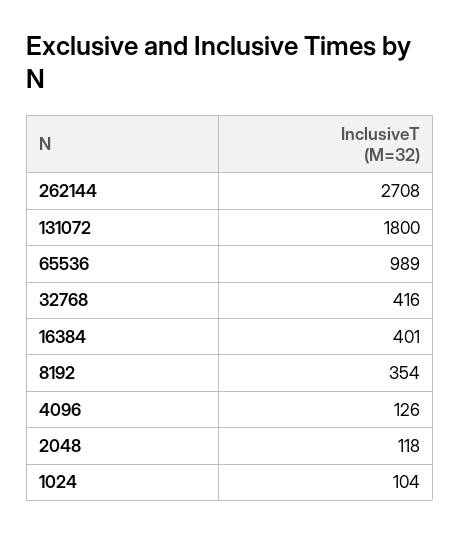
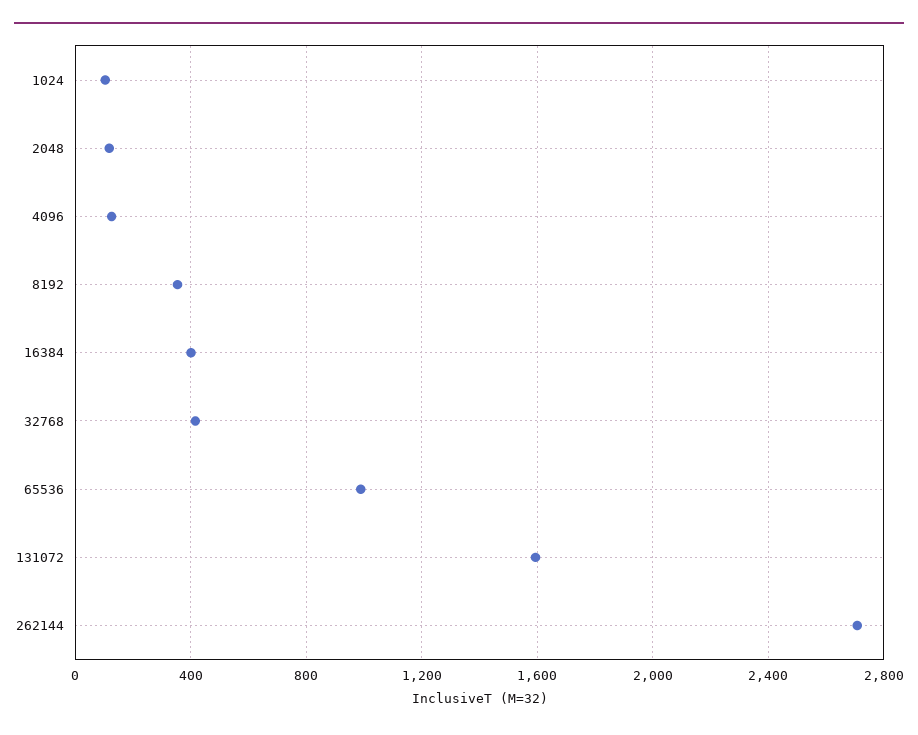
131072: 1800 -> 1600

